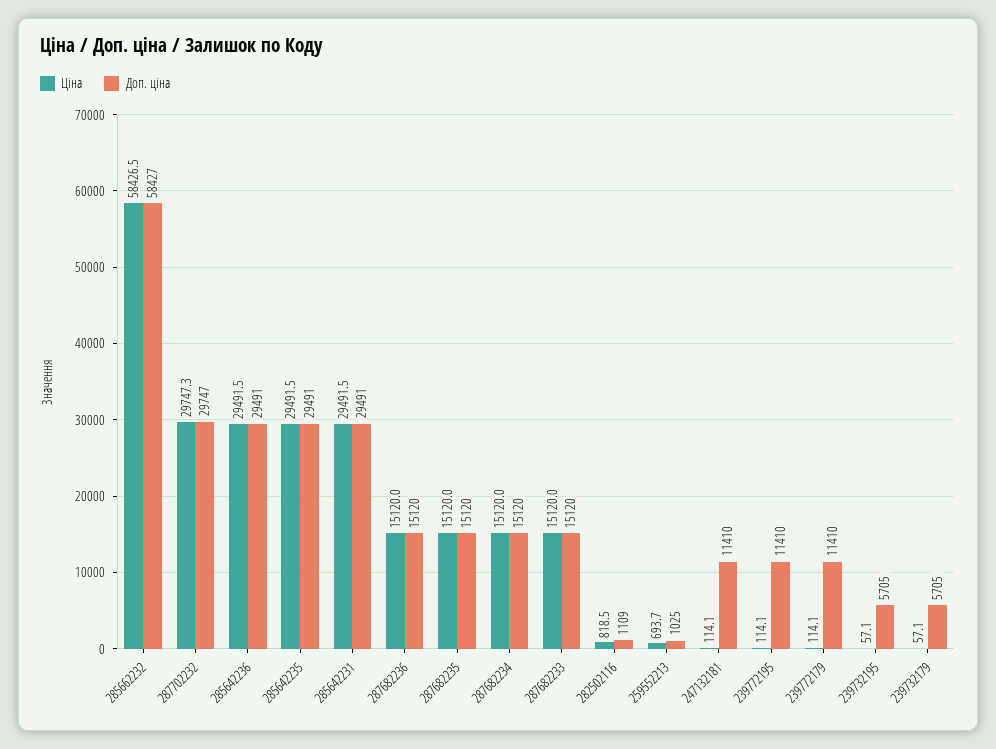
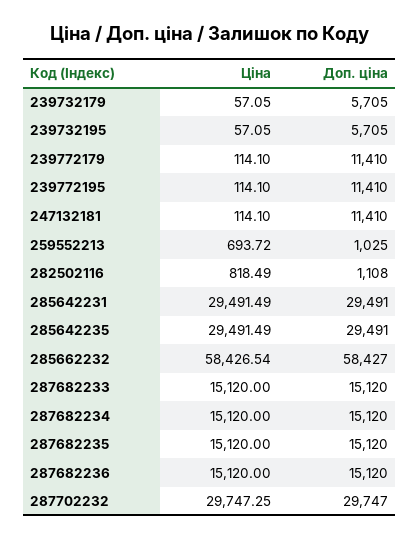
Ціна, 285642236: 29491.5 -> none
Доп. ціна, 285642236: 29491 -> none
Доп. ціна, 282502116: 1109 -> 1108

